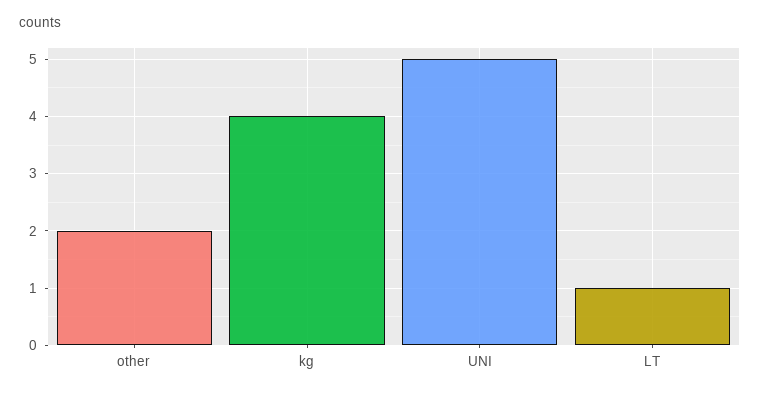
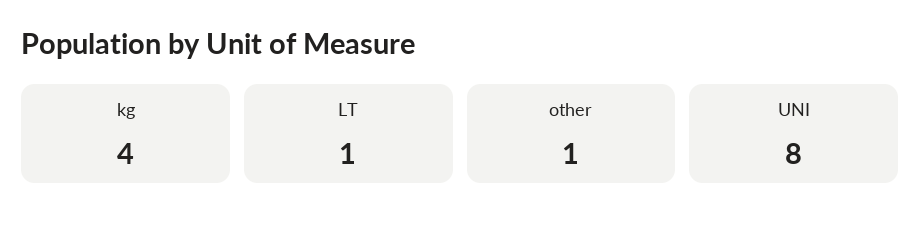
other: 2 -> 1
UNI: 5 -> 8

